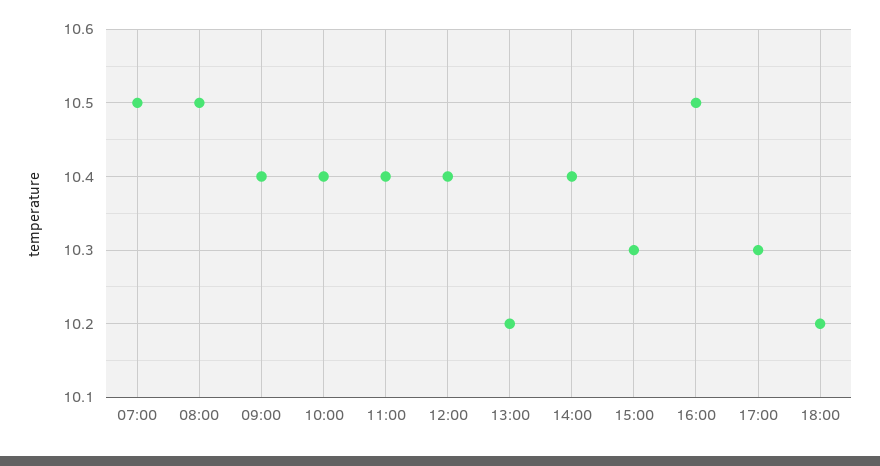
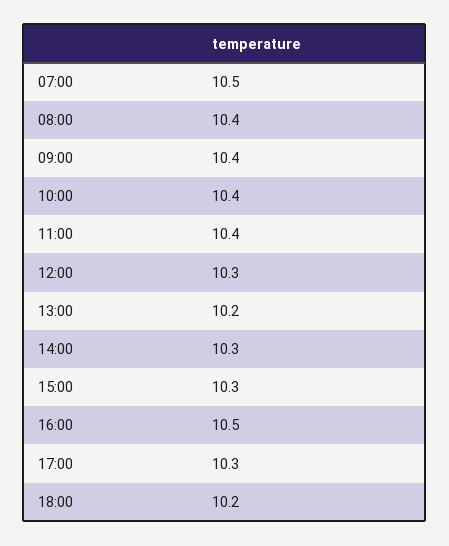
08:00: 10.5 -> 10.4
12:00: 10.4 -> 10.3
14:00: 10.4 -> 10.3

